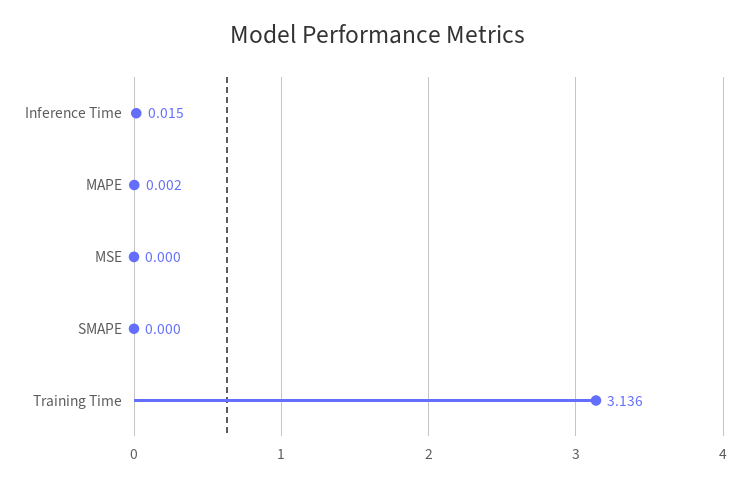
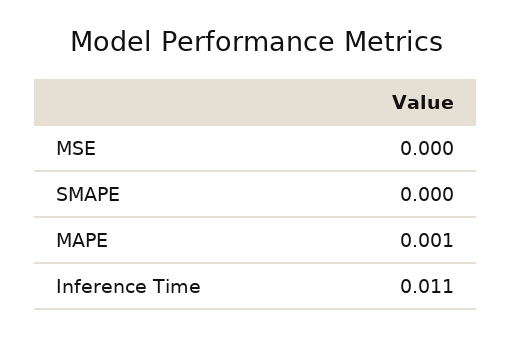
Inference Time: 0.015 -> 0.011
MAPE: 0.002 -> 0.001
Training Time: 3.136 -> none

